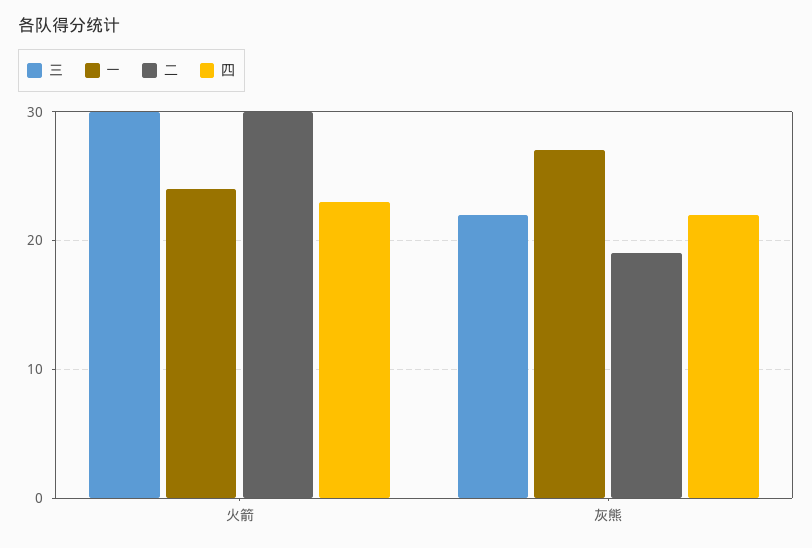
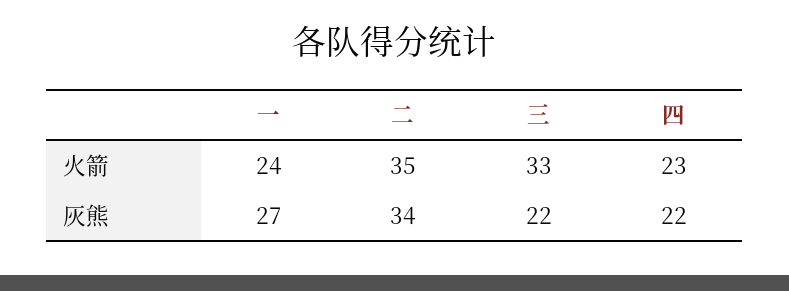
三, 火箭: 30 -> 33
二, 火箭: 30 -> 35
二, 灰熊: 19 -> 34

